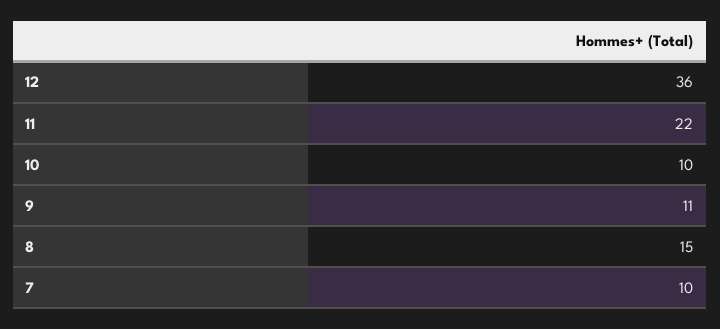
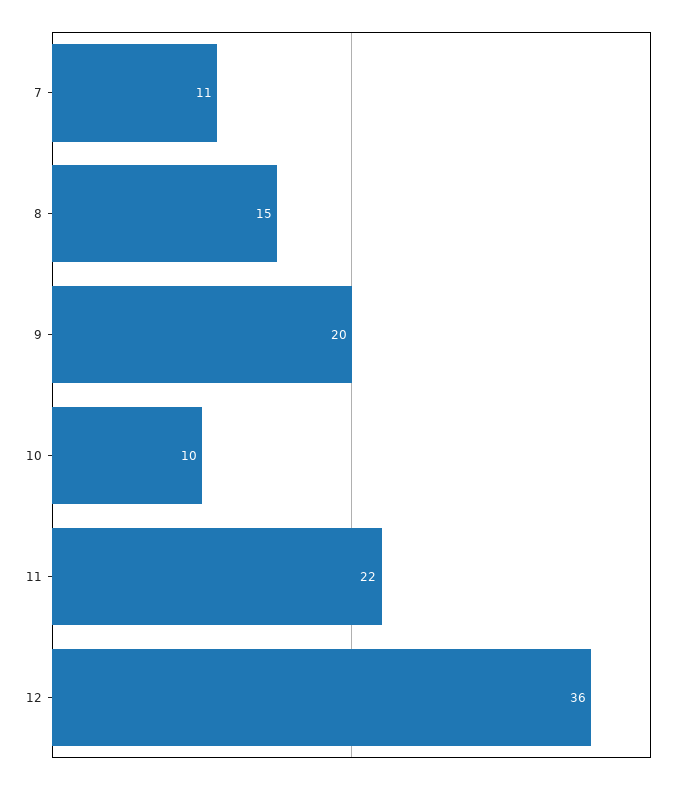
9: 11 -> 20
7: 10 -> 11

